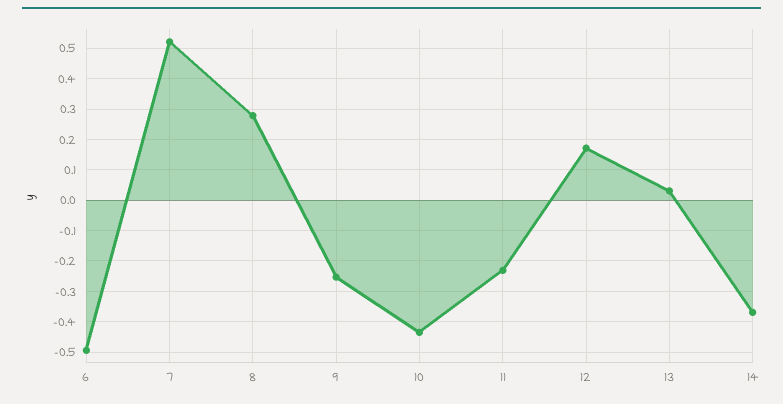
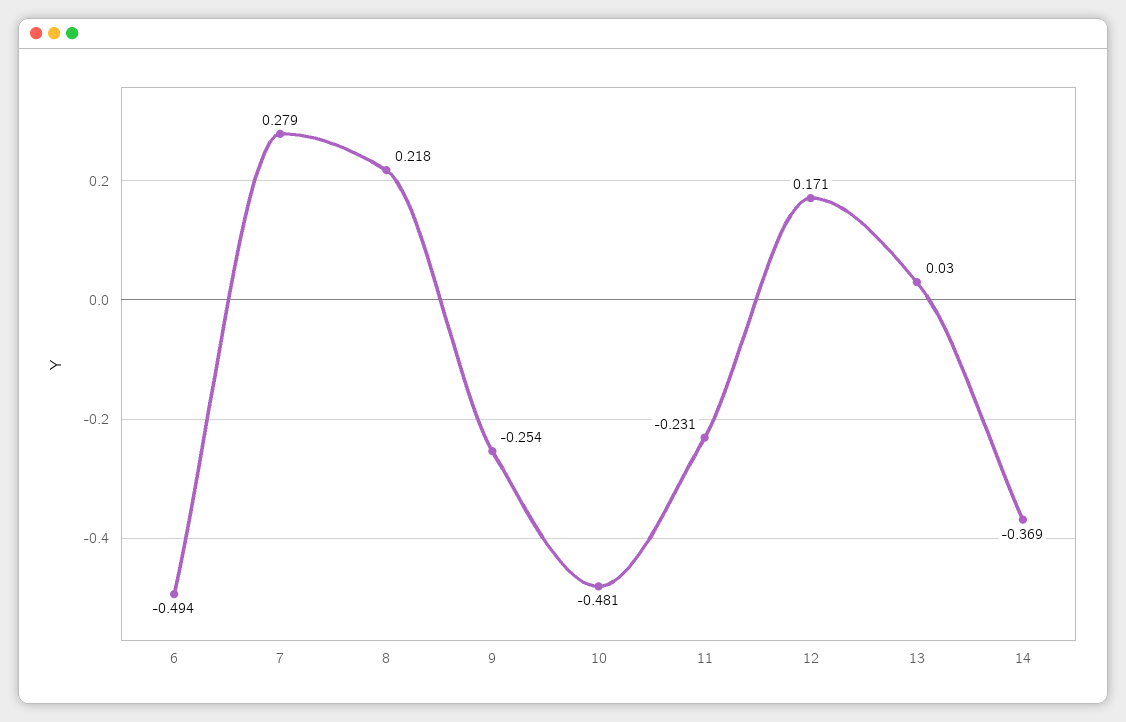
7: 0.52 -> 0.279
8: 0.28 -> 0.218
10: -0.44 -> -0.481

